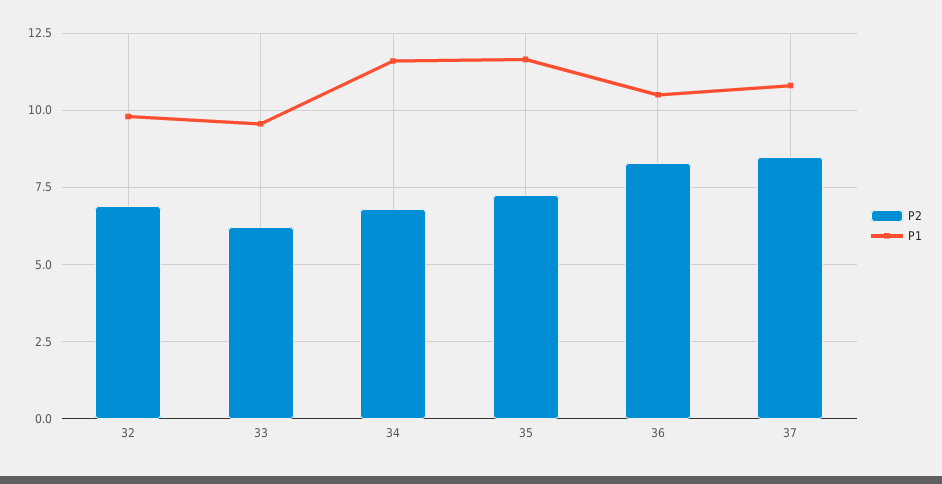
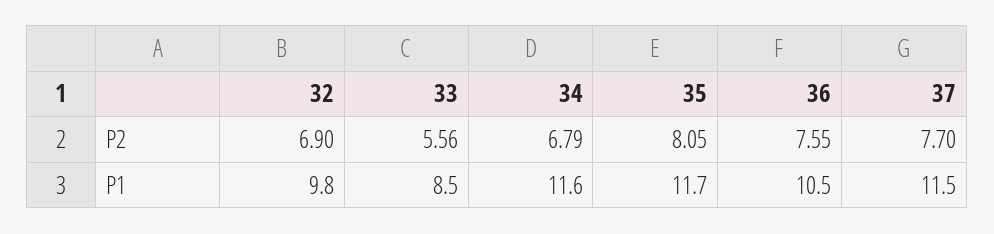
P2, 33: 6.25 -> 5.56
P1, 33: 9.5 -> 8.5
P2, 35: 7.25 -> 8.05
P2, 36: 8.25 -> 7.55
P2, 37: 8.5 -> 7.7
P1, 37: 10.75 -> 11.5

